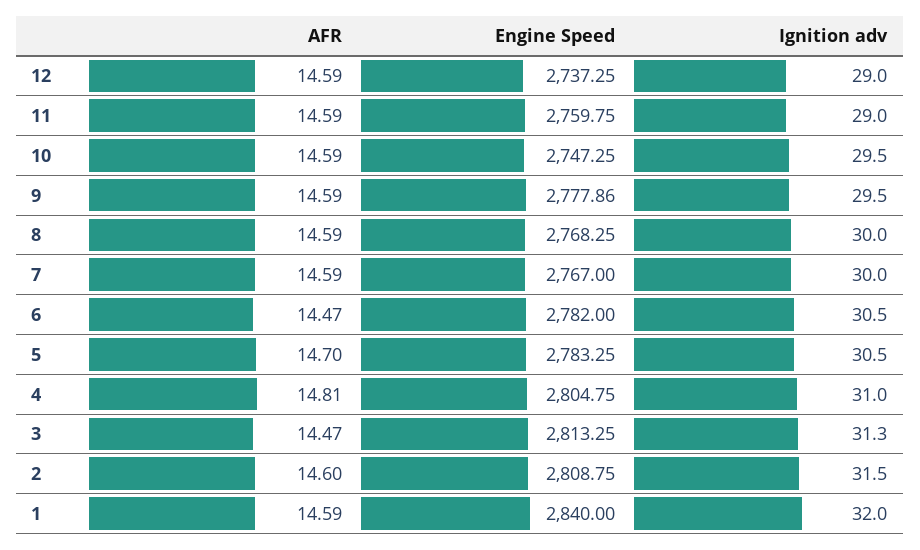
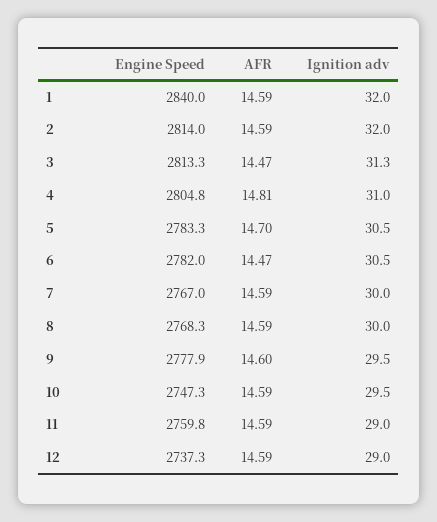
AFR, 9: 14.59 -> 14.6
AFR, 2: 14.6 -> 14.59
Engine Speed, 2: 2808.75 -> 2814
Ignition adv, 2: 31.5 -> 32

